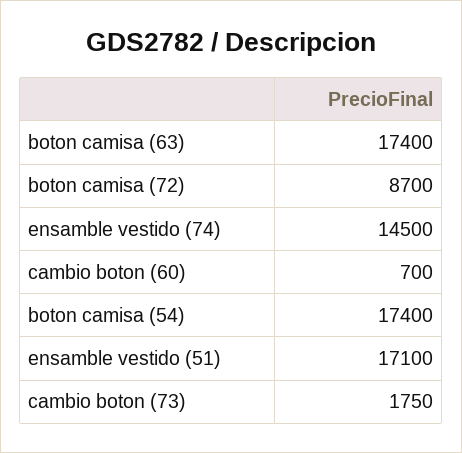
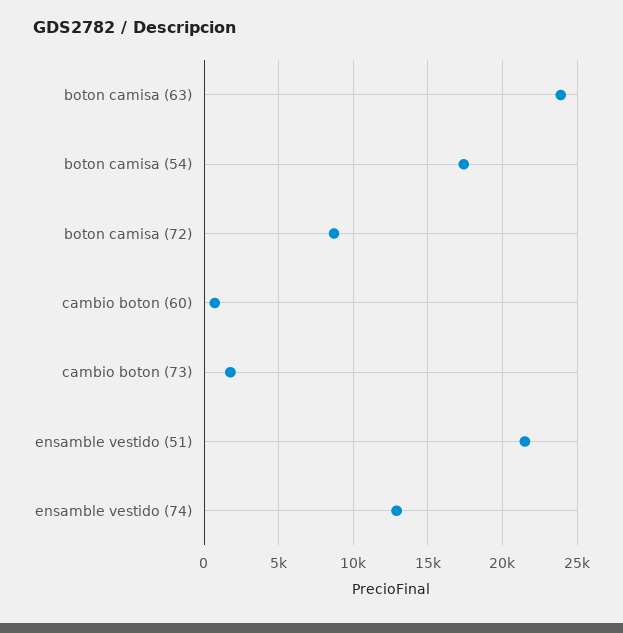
boton camisa (63): 17400 -> 24000
ensamble vestido (74): 14500 -> 13000
ensamble vestido (51): 17100 -> 21500

